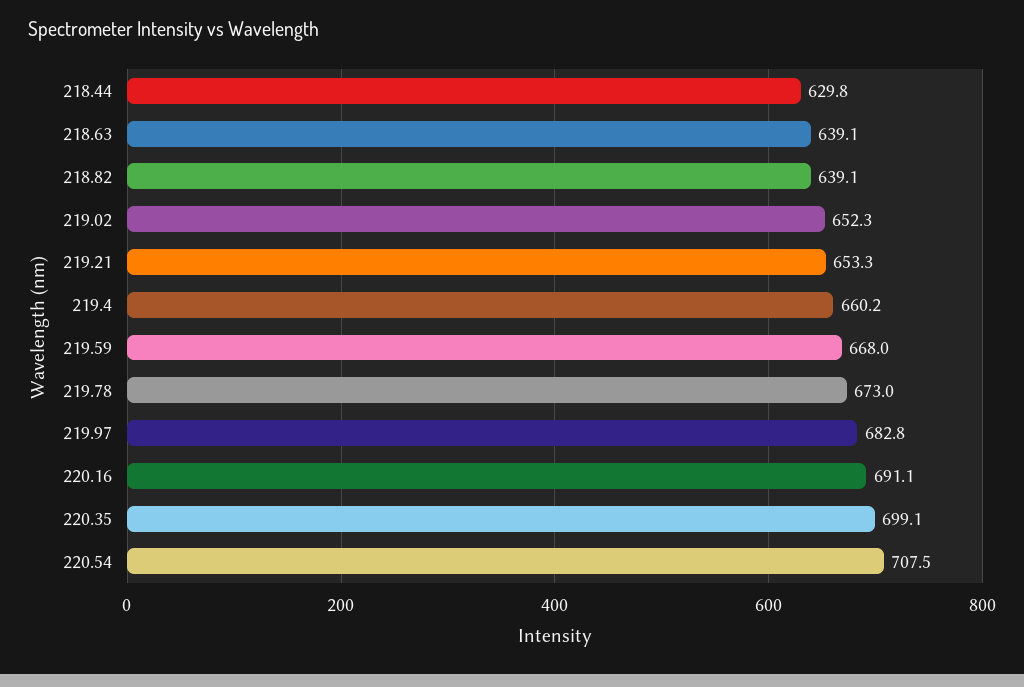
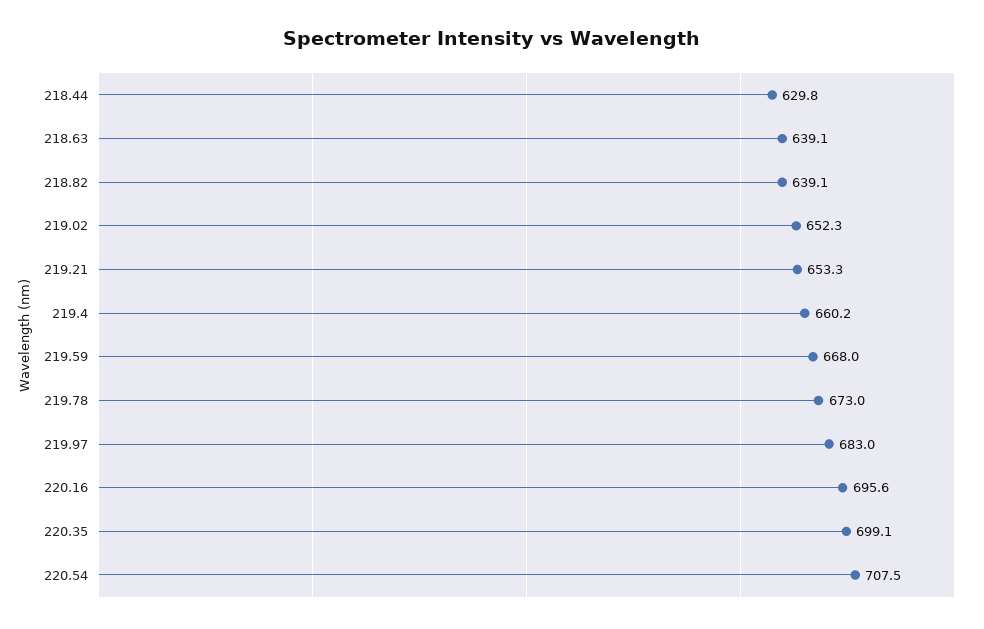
219.97: 682.8 -> 683
220.16: 691.1 -> 695.6

